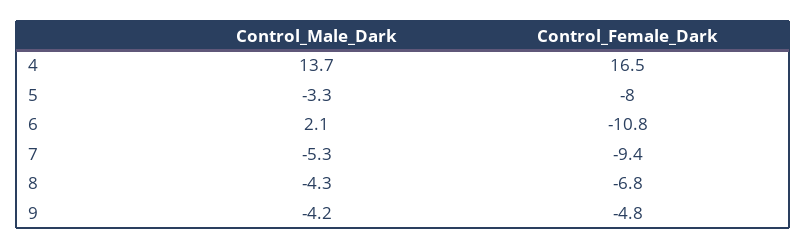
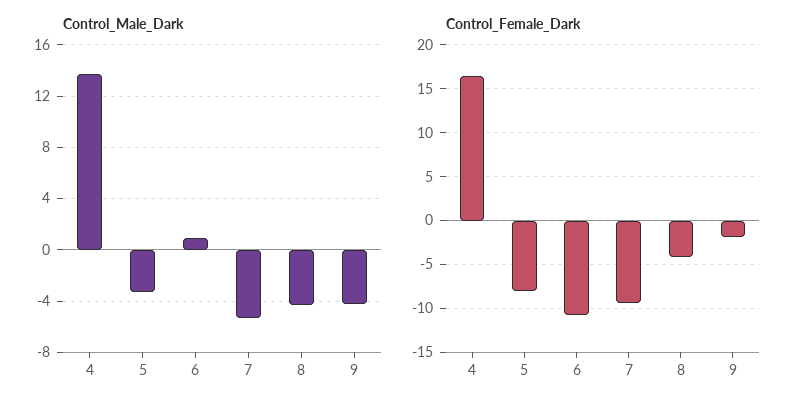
Control_Male_Dark, 6: 2.1 -> 1
Control_Female_Dark, 8: -6.8 -> -4
Control_Female_Dark, 9: -4.8 -> -2

